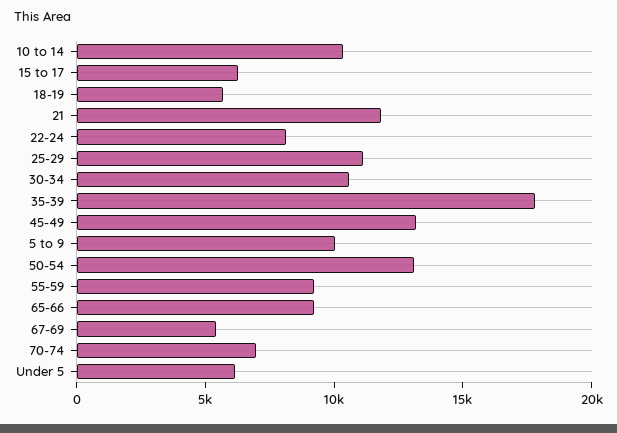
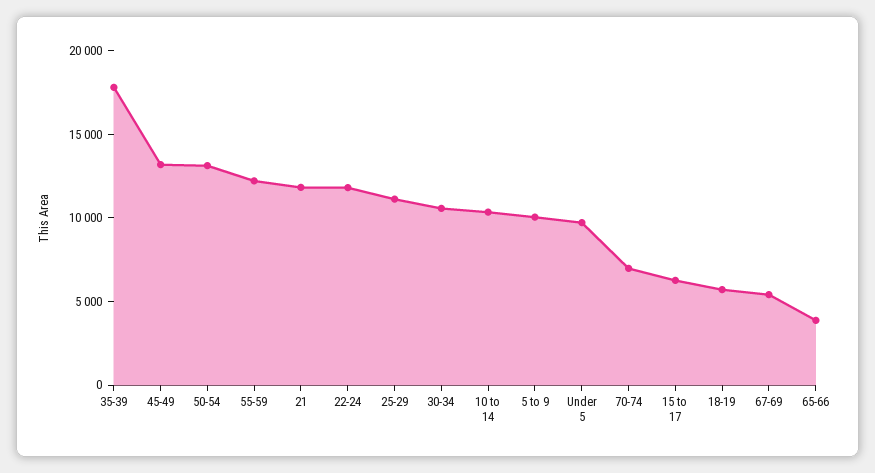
22-24: 8000 -> 12000
55-59: 9000 -> 12000
65-66: 9000 -> 4000
Under 5: 6000 -> 10000

